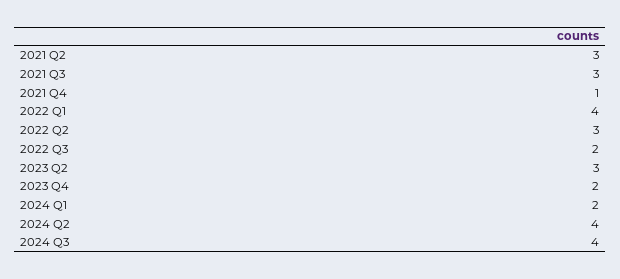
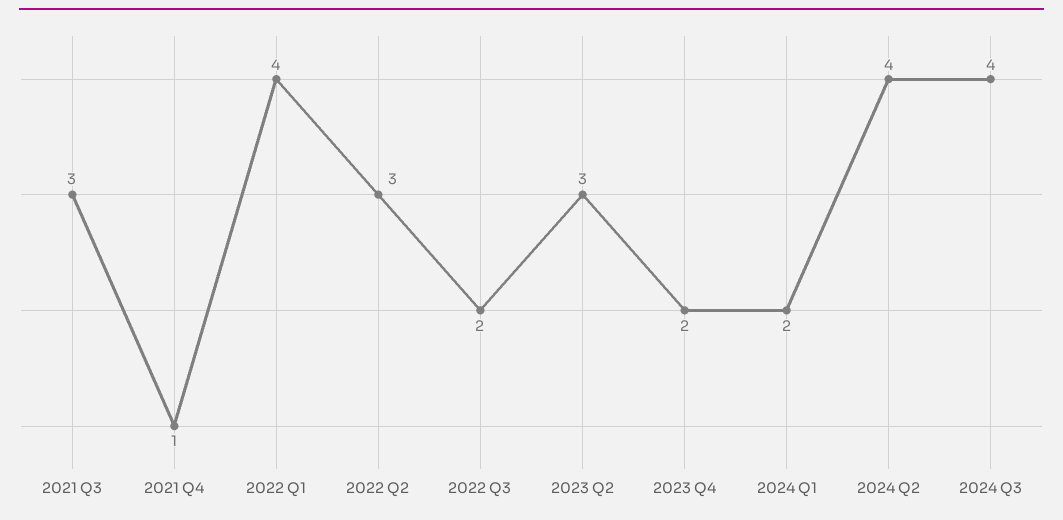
2021 Q2: 3 -> none

